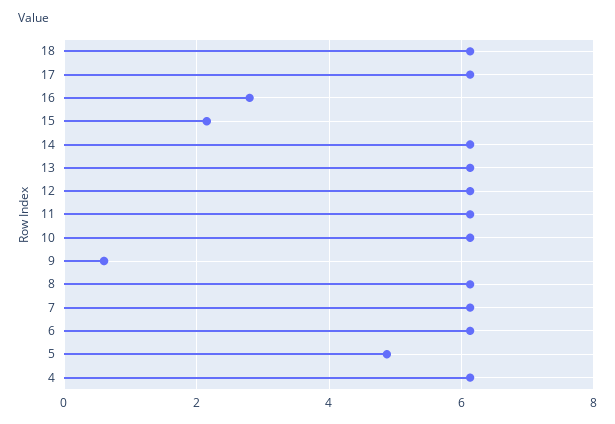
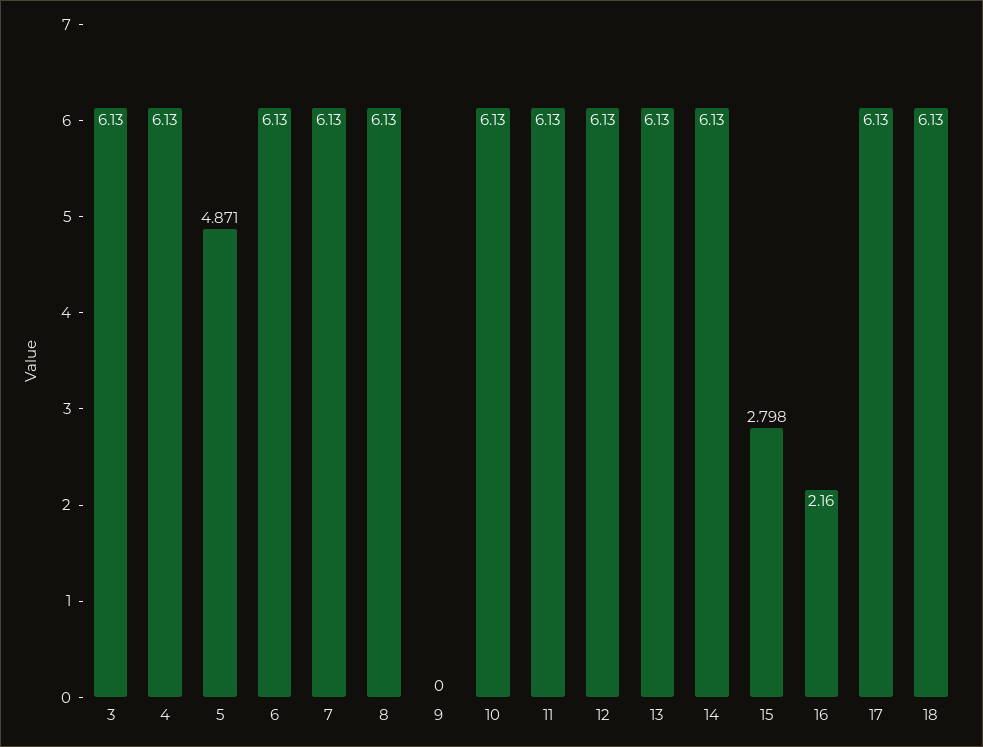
16: 2.8 -> 2.16
15: 2.2 -> 2.798
9: 0.6 -> 0
3: none -> 6.13

